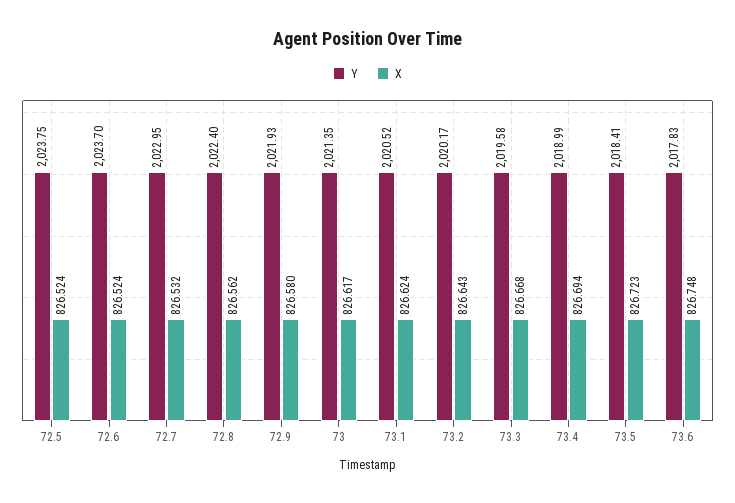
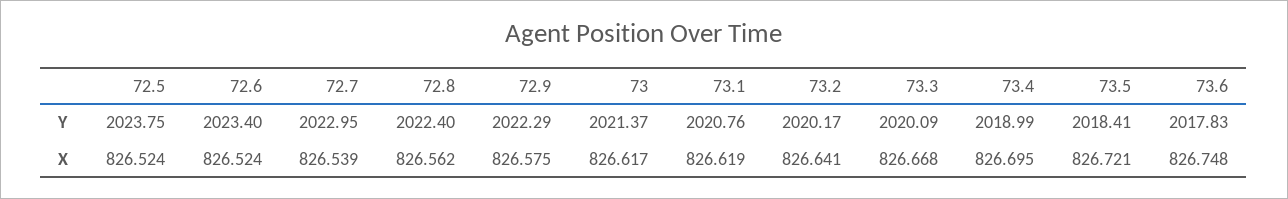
Y, 72.6: 2023.7 -> 2023.4
X, 72.7: 826.532 -> 826.539
Y, 72.9: 2021.93 -> 2022.29
X, 72.9: 826.58 -> 826.575
Y, 73: 2021.35 -> 2021.37
Y, 73.1: 2020.52 -> 2020.76
X, 73.1: 826.624 -> 826.619
X, 73.2: 826.643 -> 826.641
Y, 73.3: 2019.58 -> 2020.09
X, 73.4: 826.694 -> 826.695
X, 73.5: 826.723 -> 826.721

